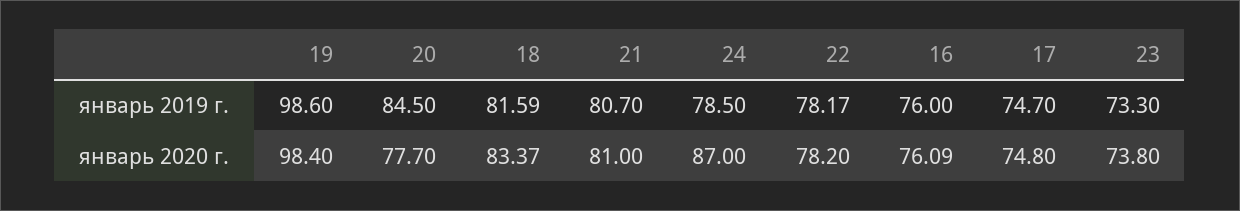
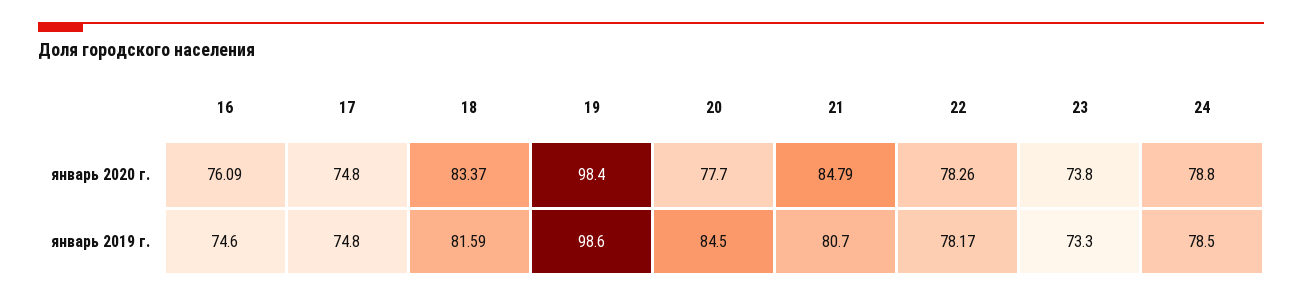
16, январь 2019 г.: 76 -> 74.6
17, январь 2019 г.: 74.7 -> 74.8
21, январь 2020 г.: 81 -> 84.79
24, январь 2020 г.: 87 -> 78.8
22, январь 2020 г.: 78.2 -> 78.26

